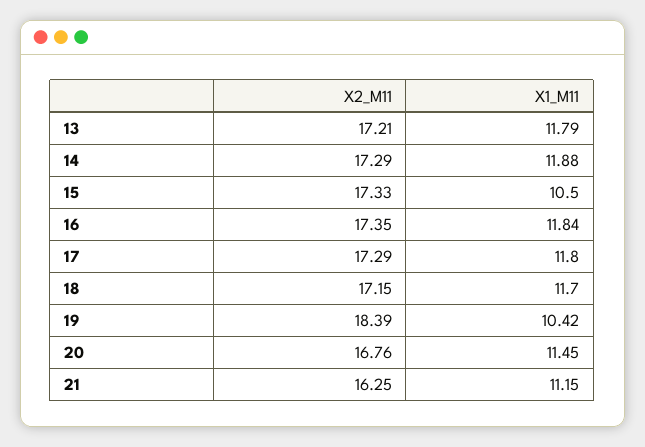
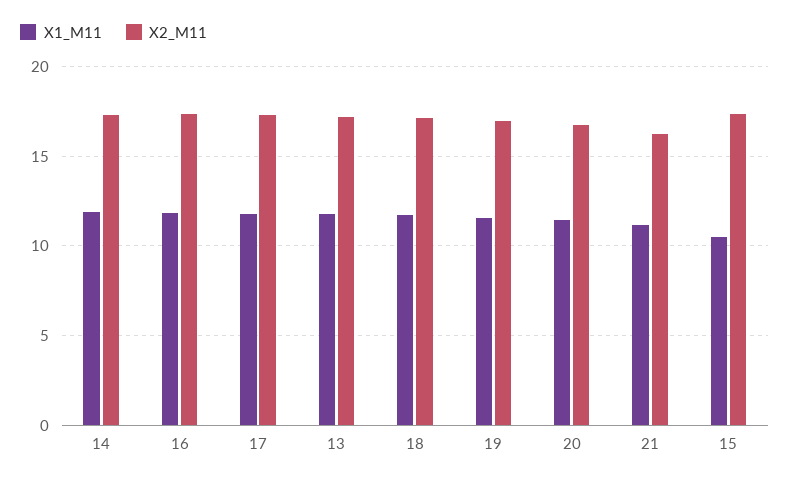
X2_M11, 19: 18.39 -> 17
X1_M11, 19: 10.42 -> 11.5

